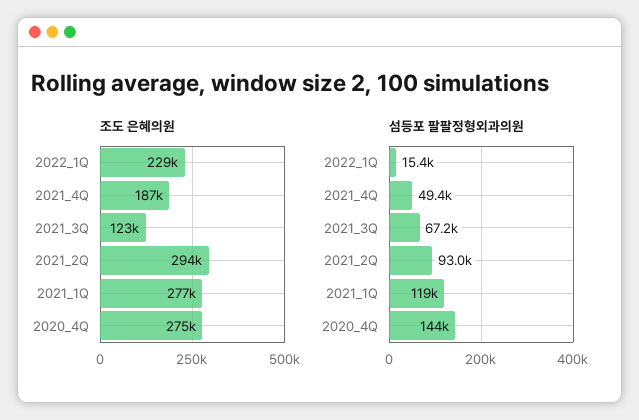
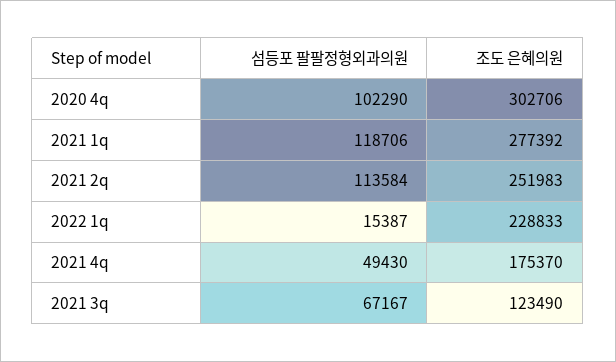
조도 은혜의원, 2021_4Q: 187000 -> 175370
조도 은혜의원, 2021_2Q: 294000 -> 251983
조도 은혜의원, 2020_4Q: 275000 -> 302706
섬등포 팔팔정형외과의원, 2021_2Q: 93000 -> 113584
섬등포 팔팔정형외과의원, 2020_4Q: 144000 -> 102290

